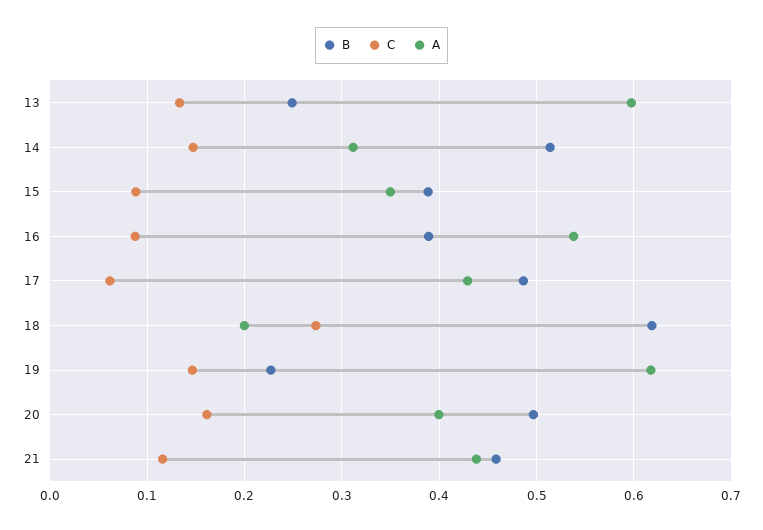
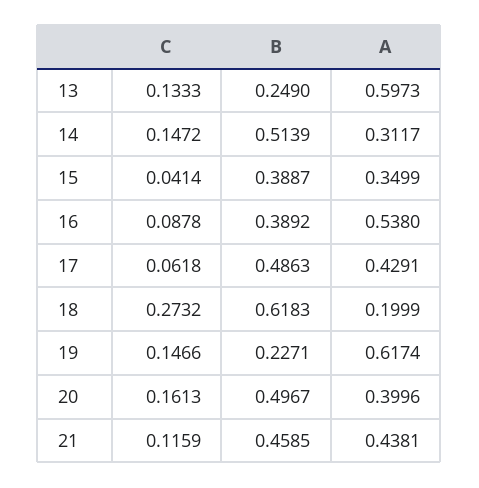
C, 15: 0.09 -> 0.0414

